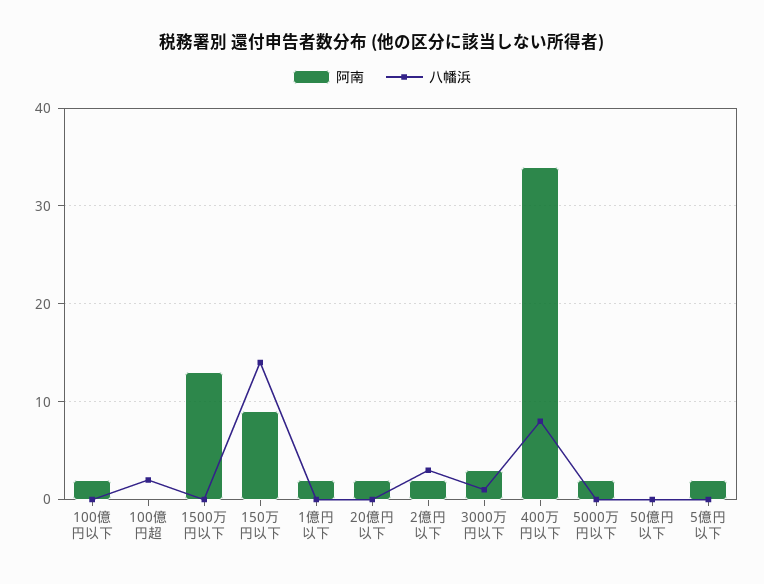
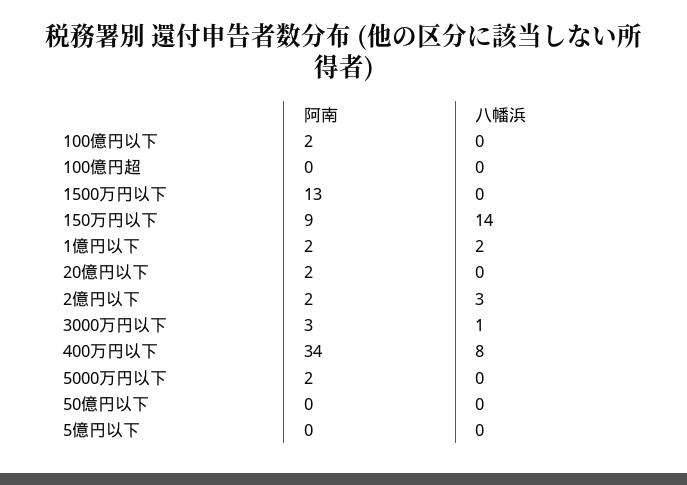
八幡浜, 100億円超: 2 -> 0
八幡浜, 1億円以下: 0 -> 2
阿南, 5億円以下: 2 -> 0

